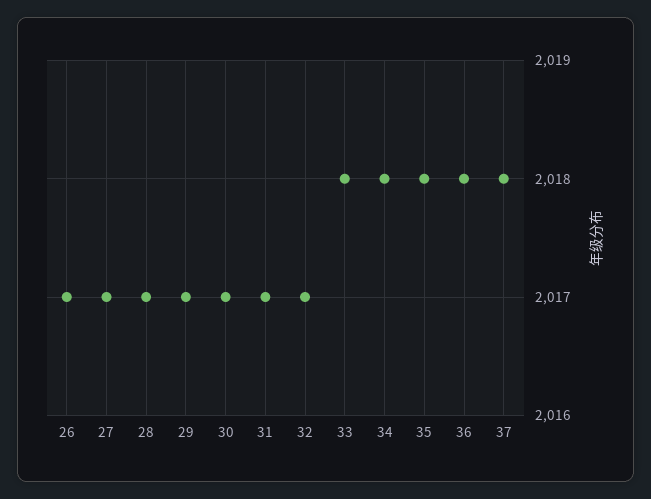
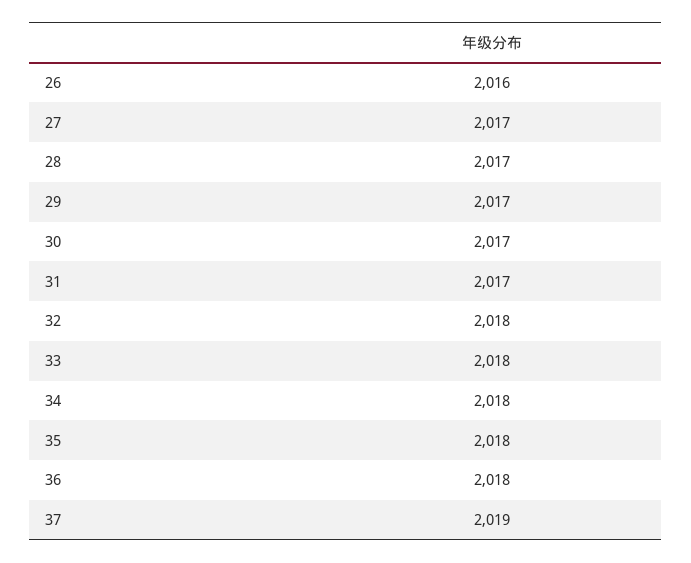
26: 2017 -> 2016
32: 2017 -> 2018
37: 2018 -> 2019

